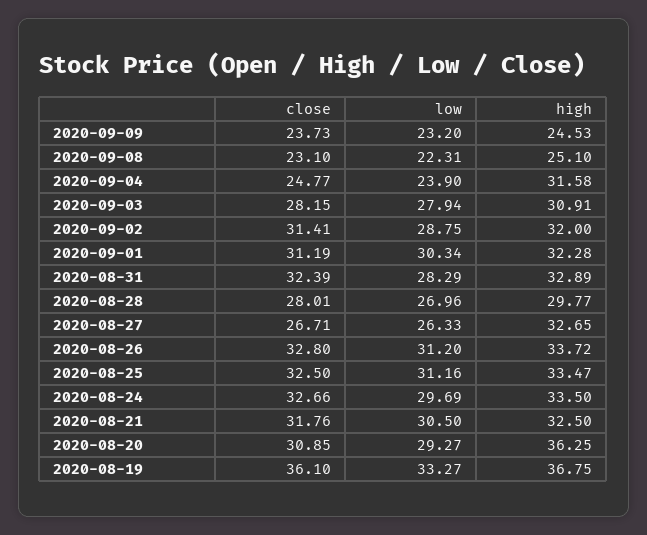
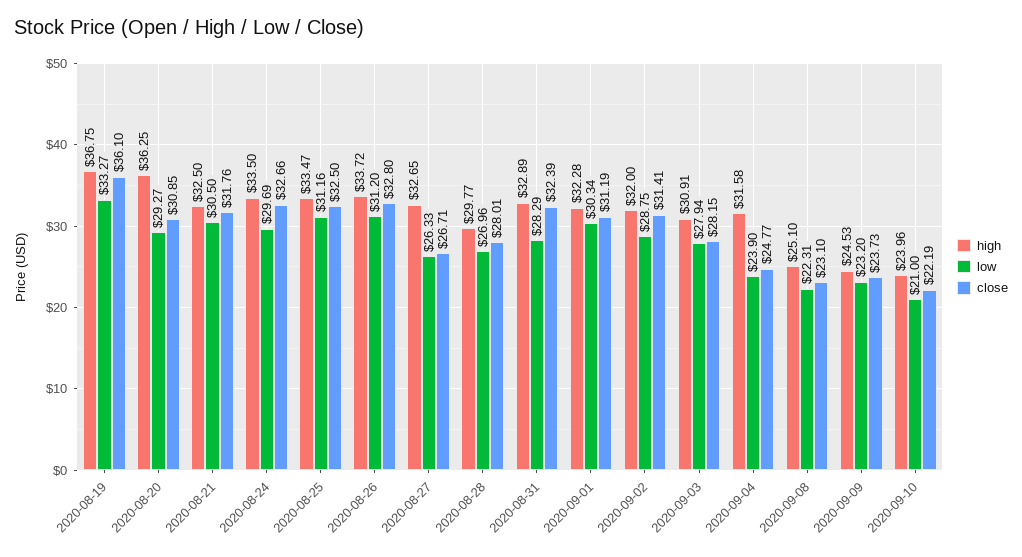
high, 2020-09-10: none -> 23.96
low, 2020-09-10: none -> 21
close, 2020-09-10: none -> 22.19

